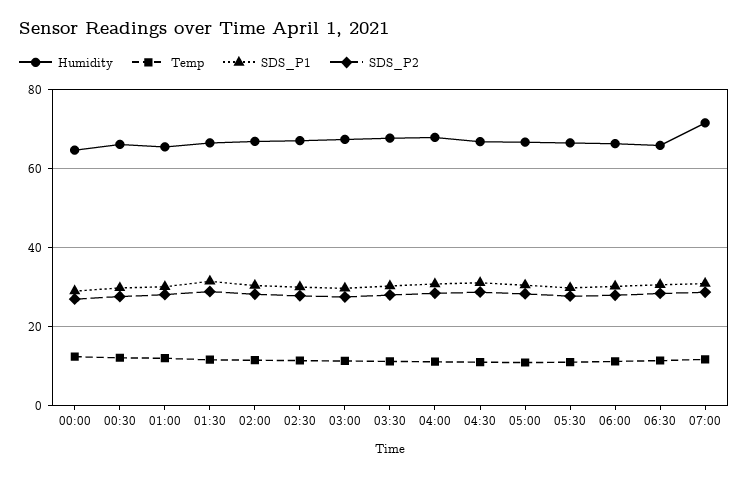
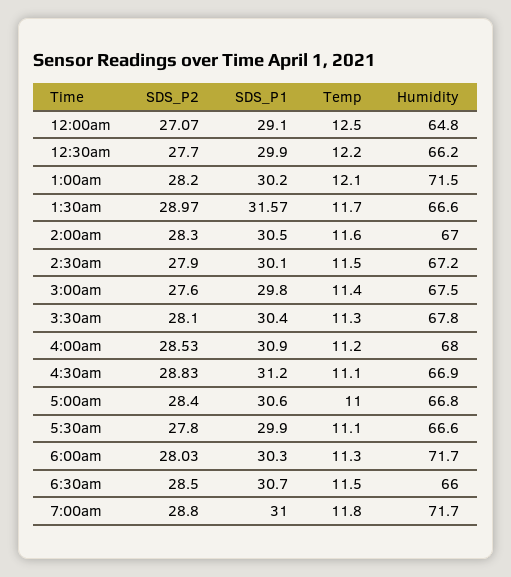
Humidity, 01:00: 66 -> 71.5
Humidity, 06:00: 66 -> 71.7

